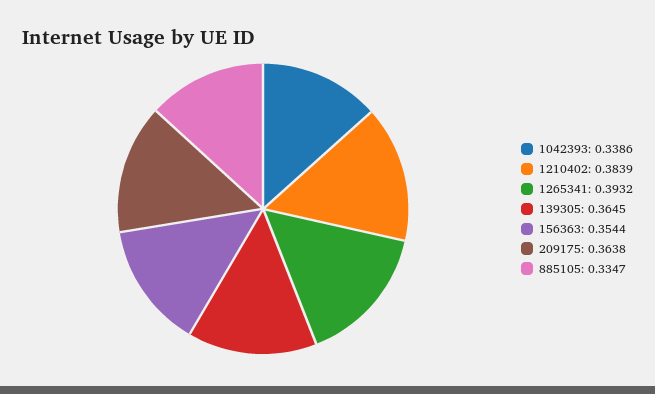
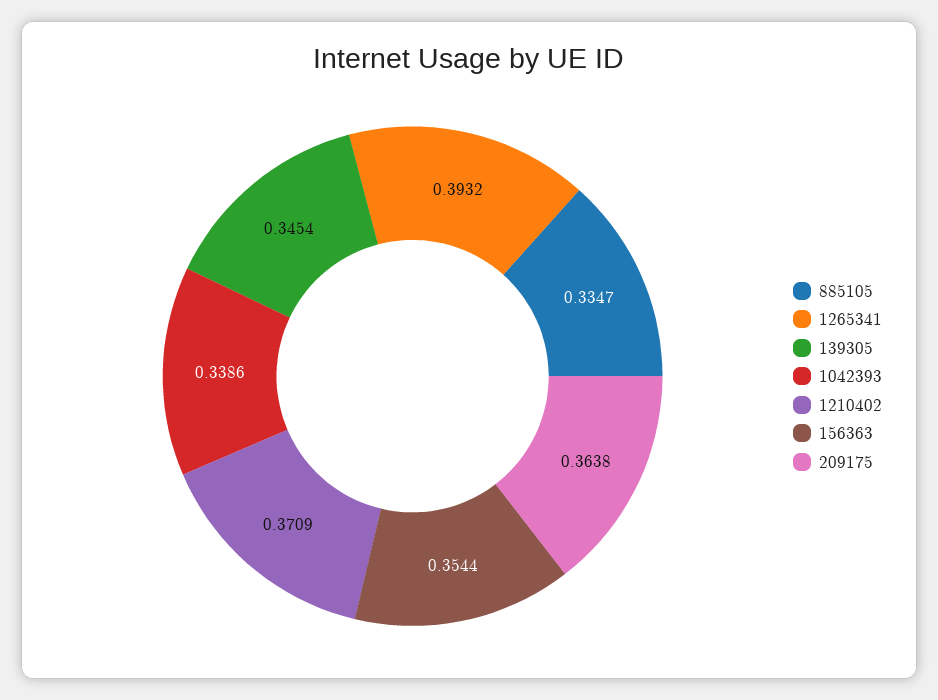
1210402: 0.3839 -> 0.3709
139305: 0.3645 -> 0.3454

